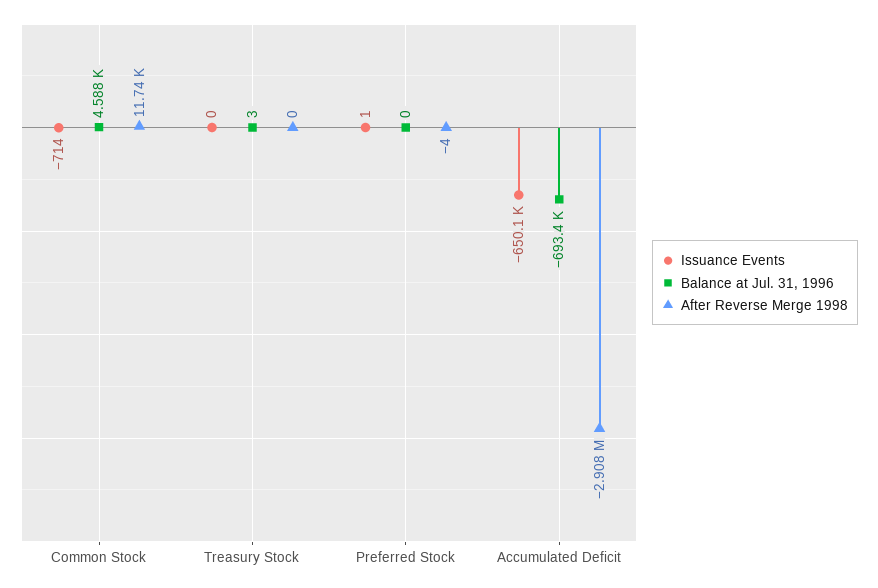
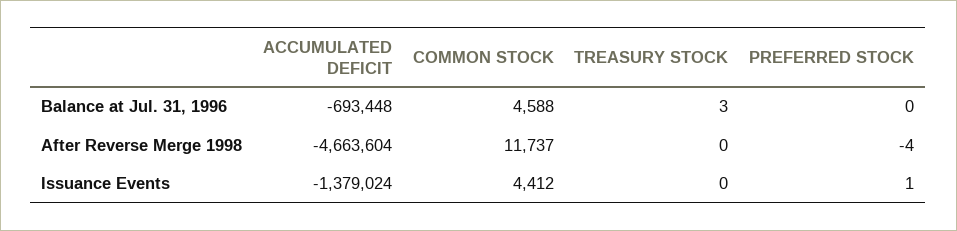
Issuance Events, Common Stock: -714 -> 4412
Issuance Events, Accumulated Deficit: -650100 -> -1379024
After Reverse Merge 1998, Accumulated Deficit: -2908000 -> -4663604

